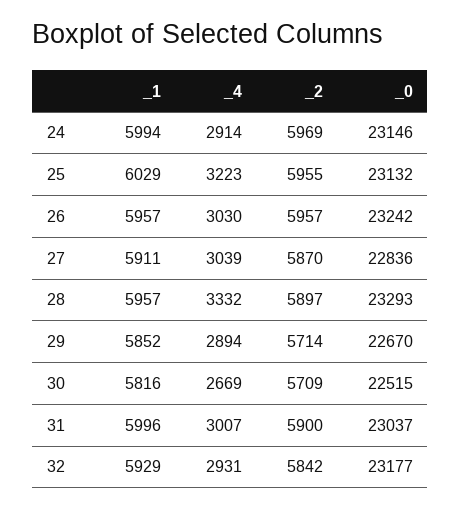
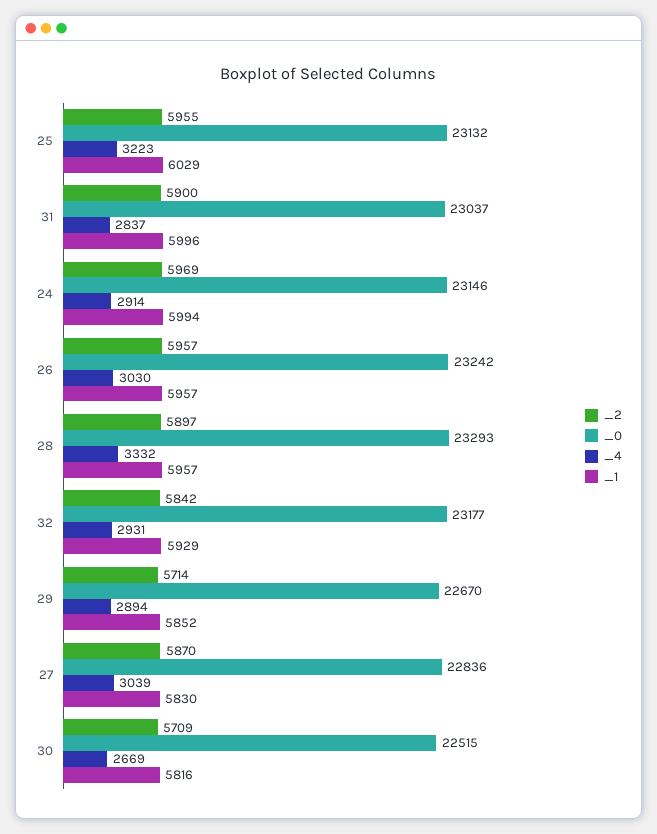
_1, 27: 5911 -> 5830
_4, 31: 3007 -> 2837

